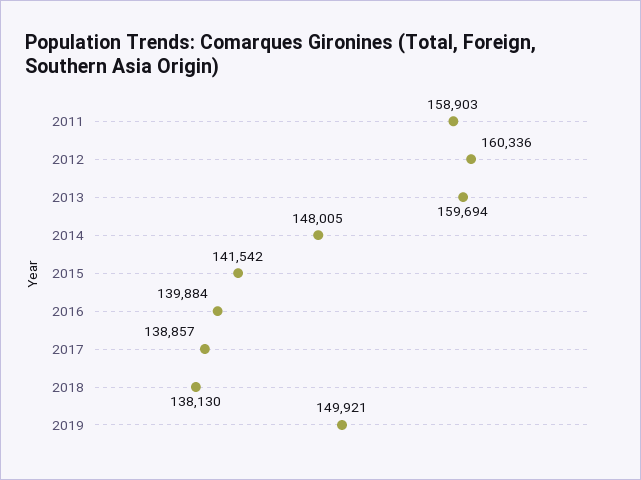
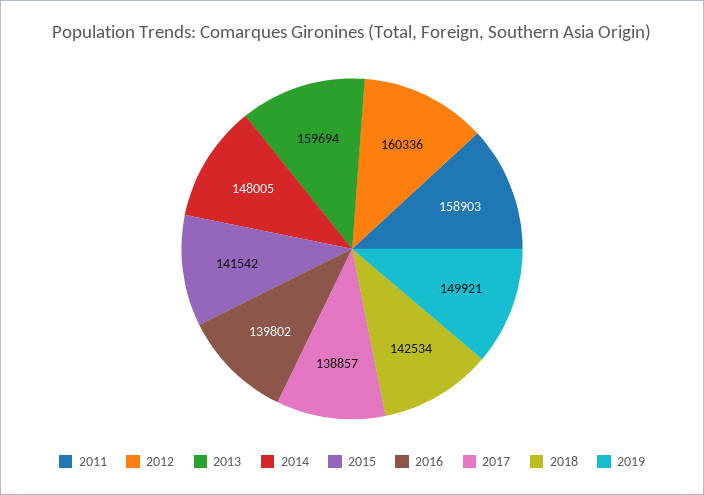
2016: 139884 -> 139802
2018: 138130 -> 142534

